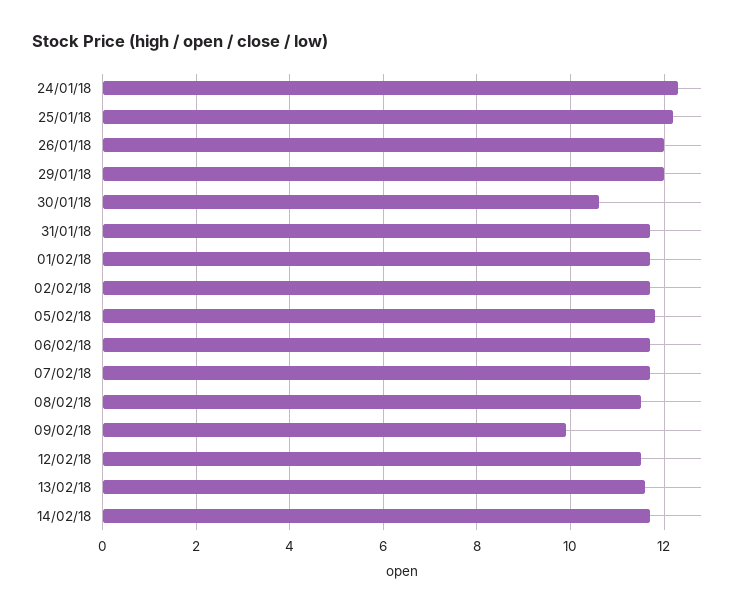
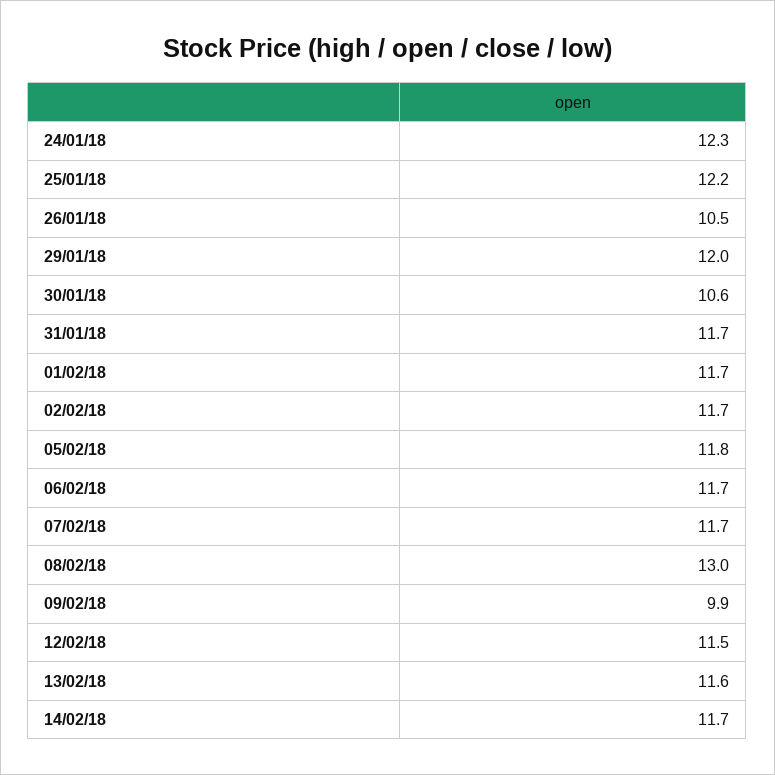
26/01/18: 12 -> 10.5
08/02/18: 11.5 -> 13

